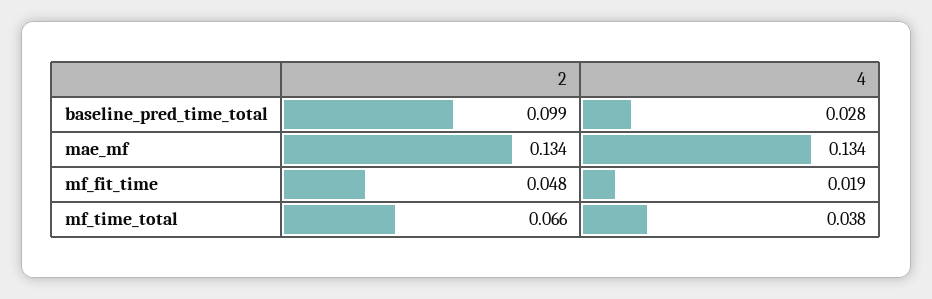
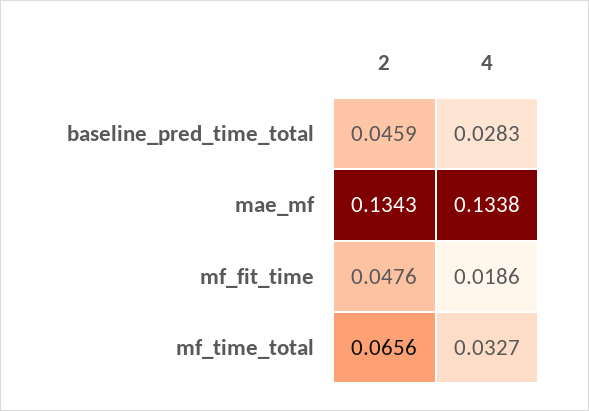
2, baseline_pred_time_total: 0.099 -> 0.0459
4, mf_time_total: 0.038 -> 0.0327

